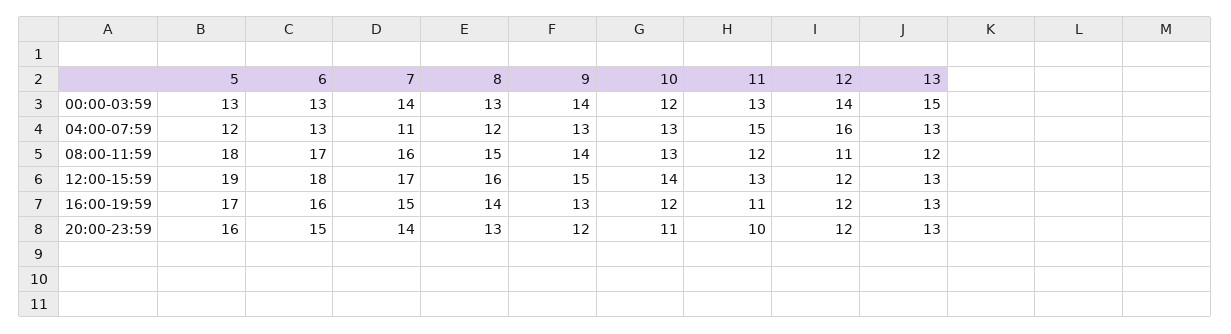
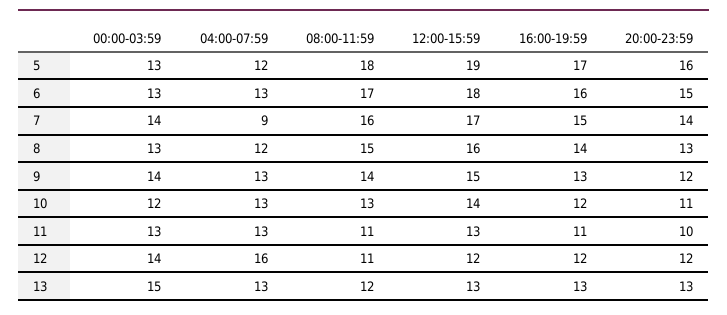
7, 04:00-07:59: 11 -> 9
11, 04:00-07:59: 15 -> 13
11, 08:00-11:59: 12 -> 11

